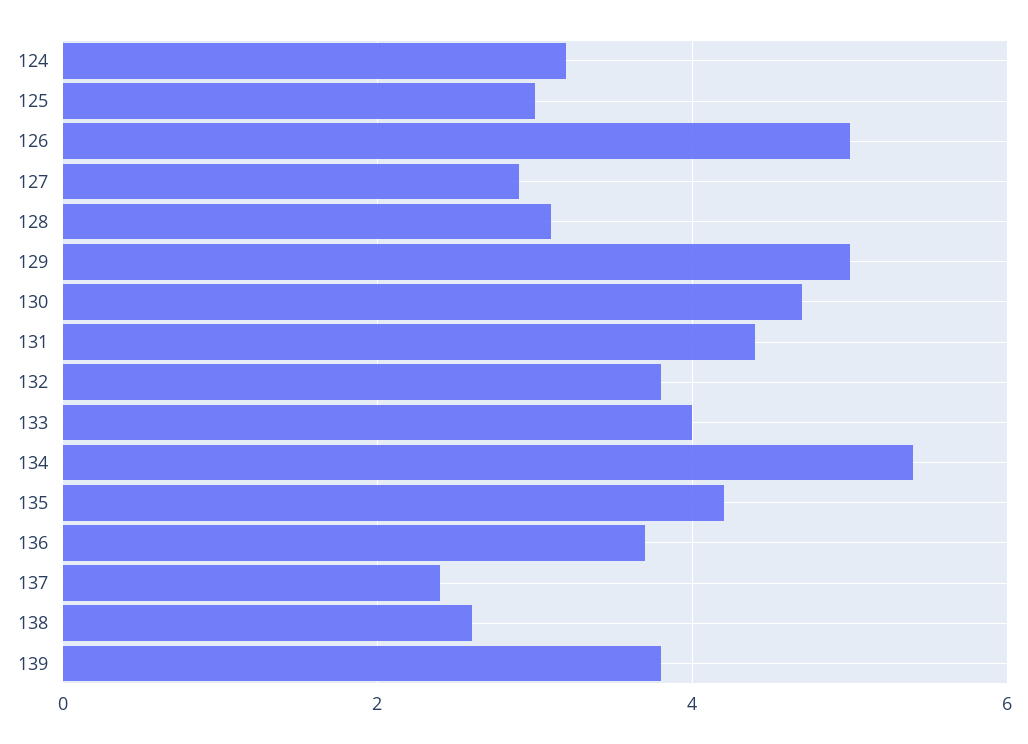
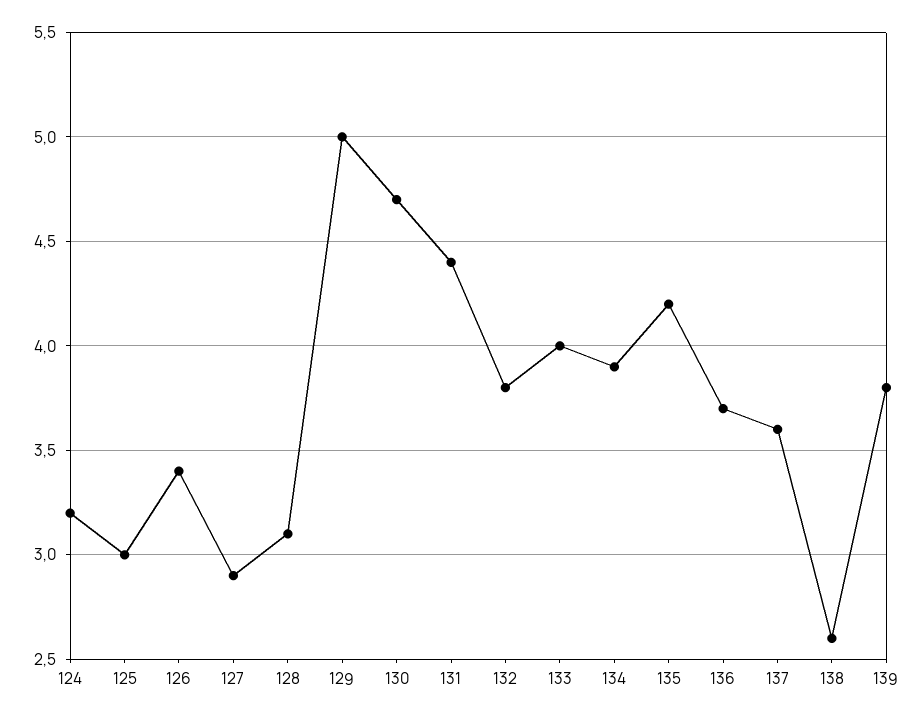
126: 5 -> 3.4
134: 5.5 -> 3.9
137: 2.5 -> 3.6

